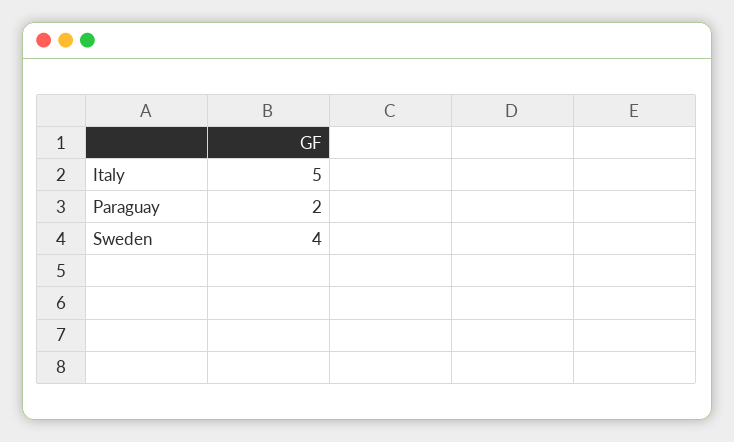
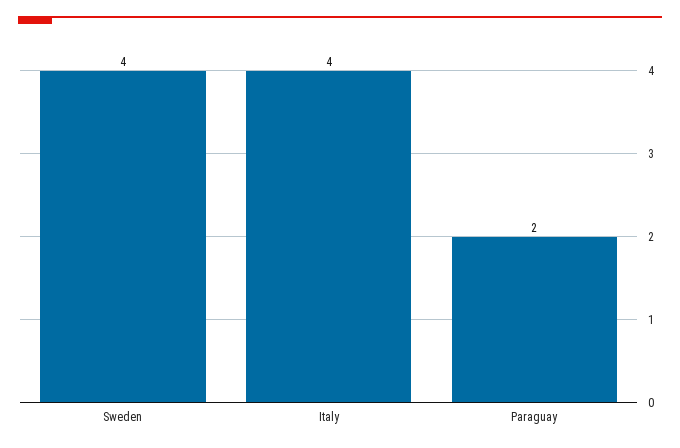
Italy: 5 -> 4

